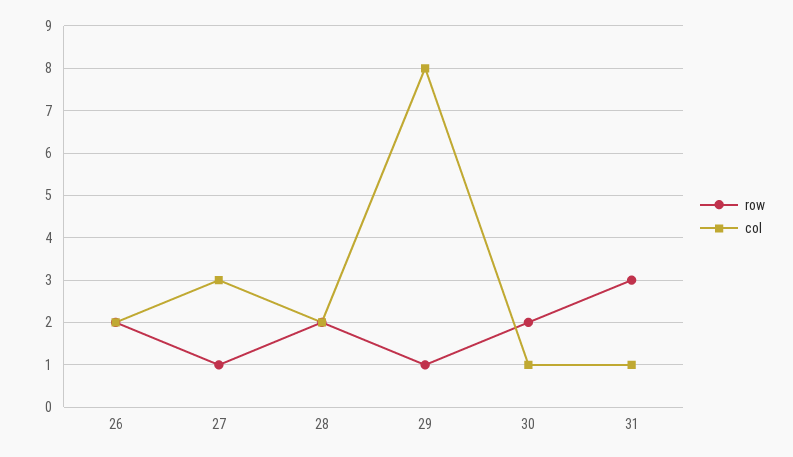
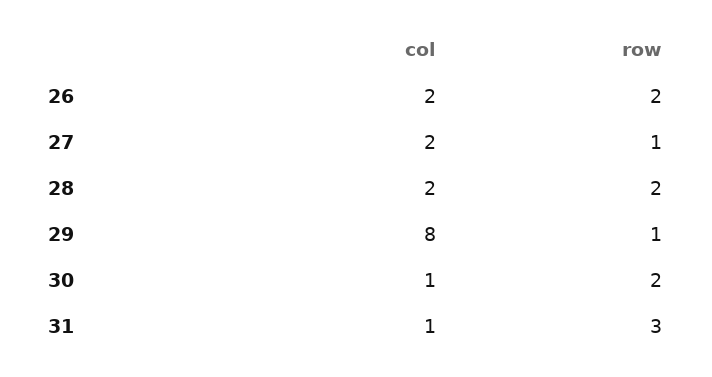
col, 27: 3 -> 2

